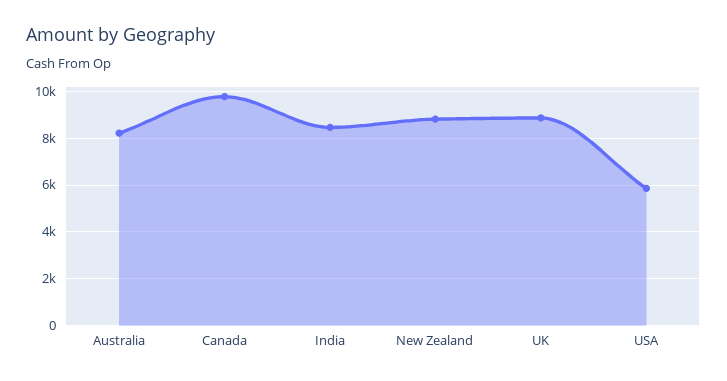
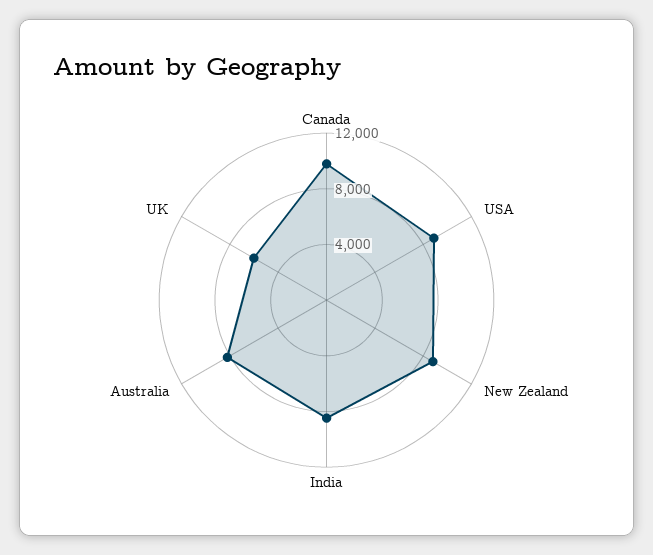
UK: 9000 -> 6000
USA: 6000 -> 9000

